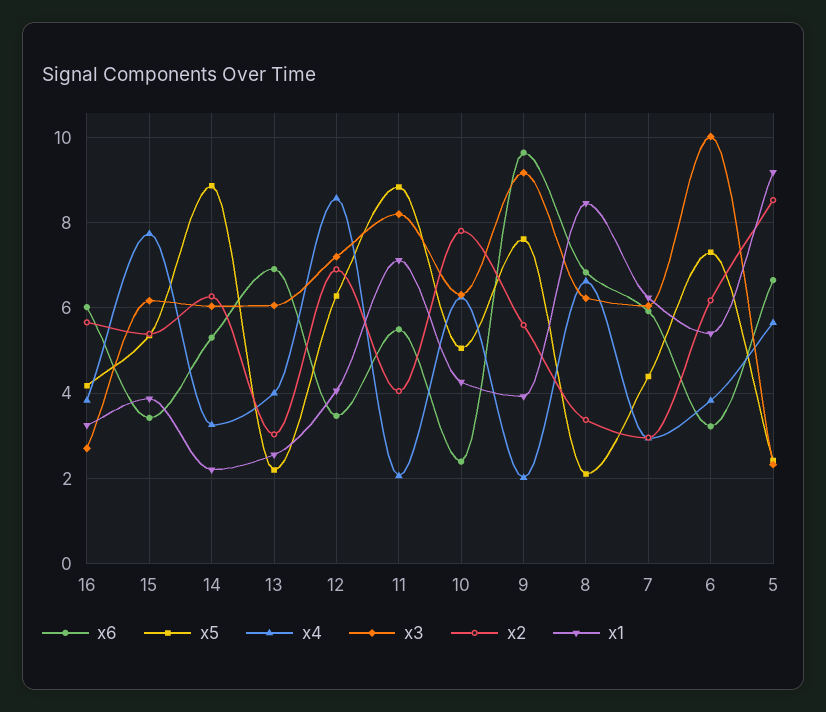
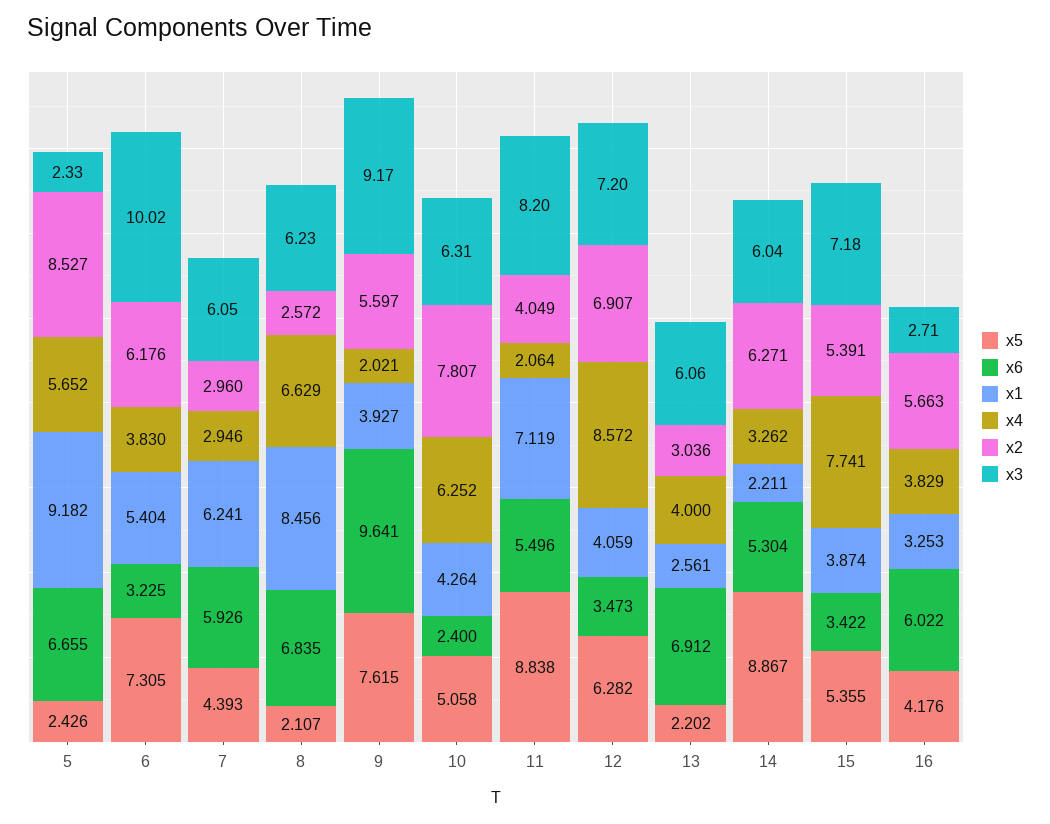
x3, 15: 6.2 -> 7.18
x2, 8: 3.4 -> 2.572

